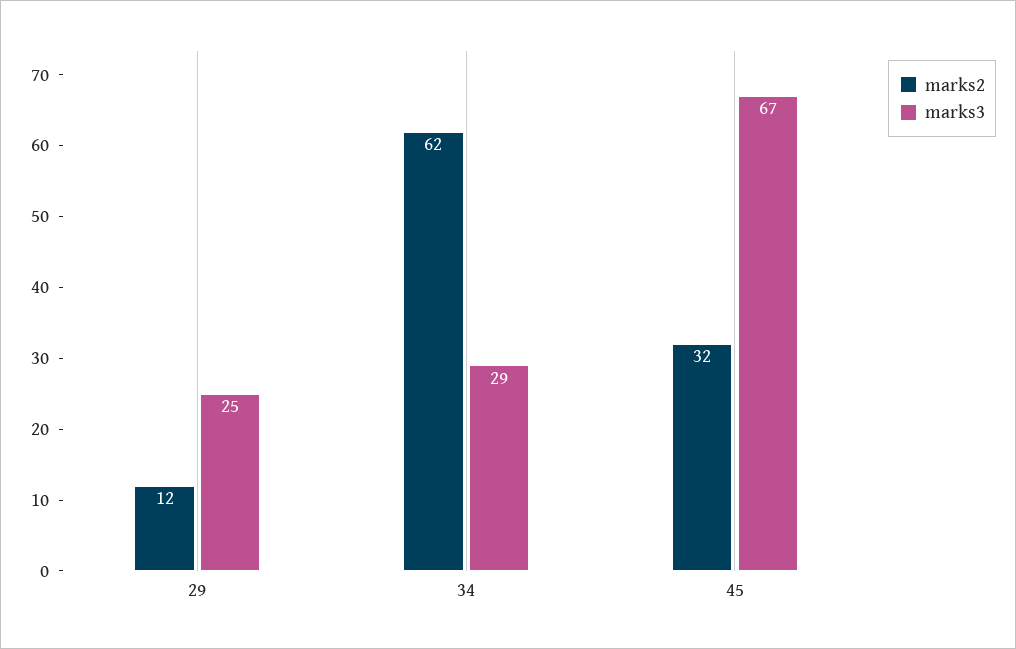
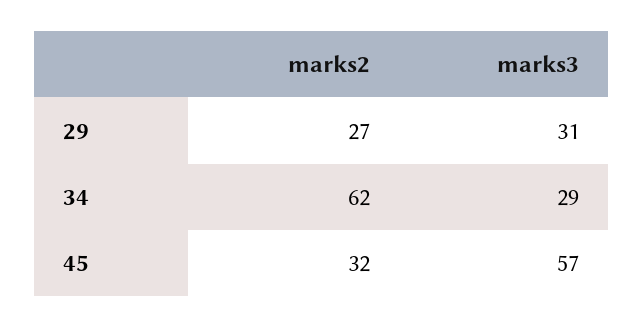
marks2, 29: 12 -> 27
marks3, 29: 25 -> 31
marks3, 45: 67 -> 57

